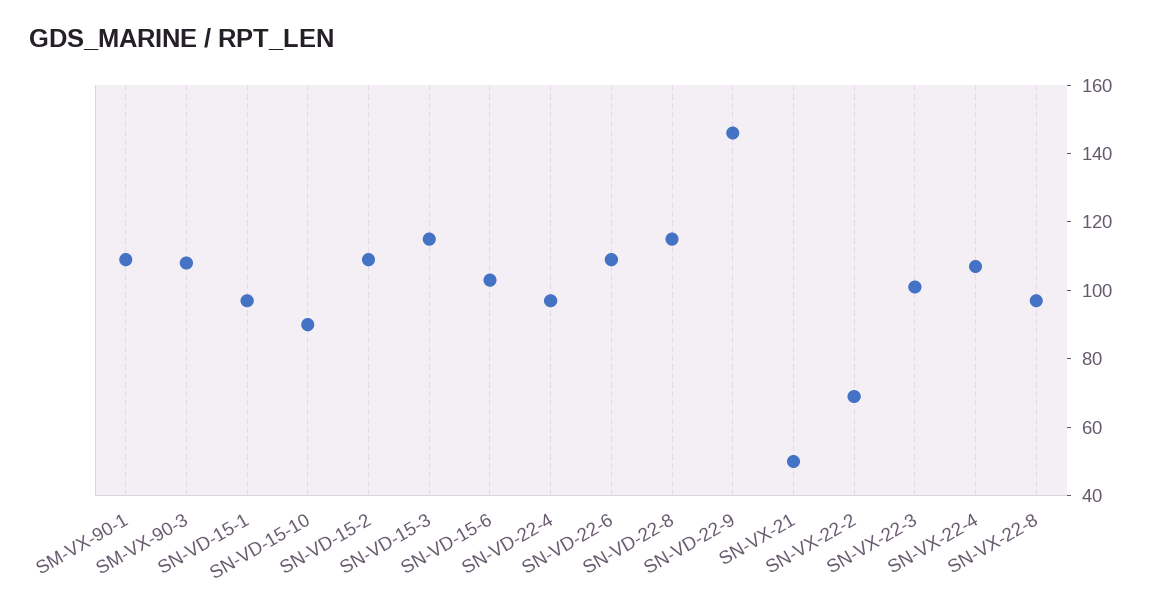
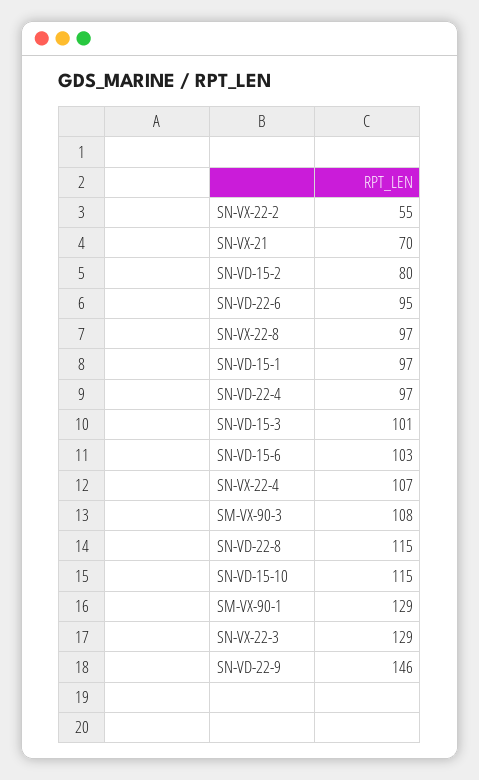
SM-VX-90-1: 110 -> 129
SN-VD-15-10: 90 -> 115
SN-VD-15-2: 110 -> 80
SN-VD-15-3: 115 -> 101
SN-VD-22-6: 110 -> 95
SN-VX-21: 50 -> 70
SN-VX-22-2: 70 -> 55
SN-VX-22-3: 100 -> 129

